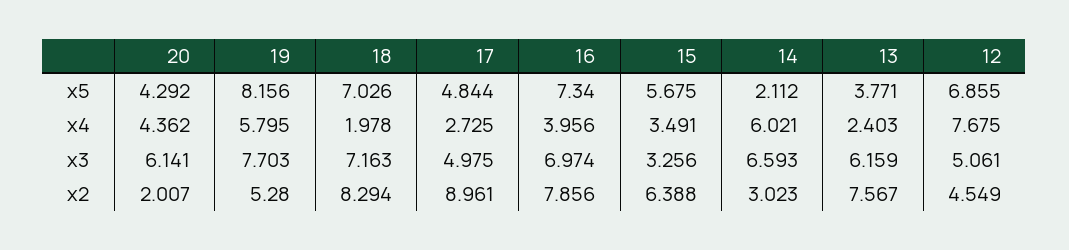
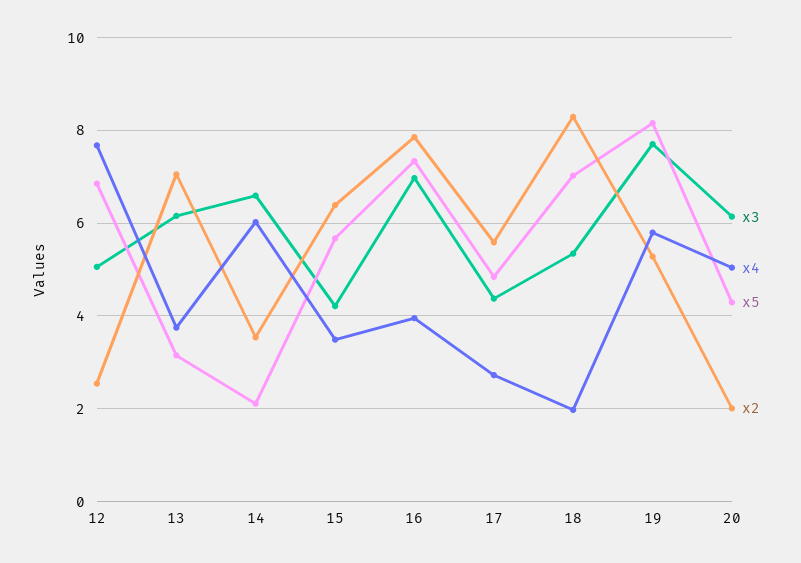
x5, 13: 3.771 -> 3.2
x4, 20: 4.362 -> 5
x4, 13: 2.403 -> 3.8
x3, 18: 7.163 -> 5.4
x3, 17: 4.975 -> 4.4
x3, 15: 3.256 -> 4.2
x2, 17: 8.961 -> 5.6
x2, 14: 3.023 -> 3.6
x2, 13: 7.567 -> 7
x2, 12: 4.549 -> 2.6

